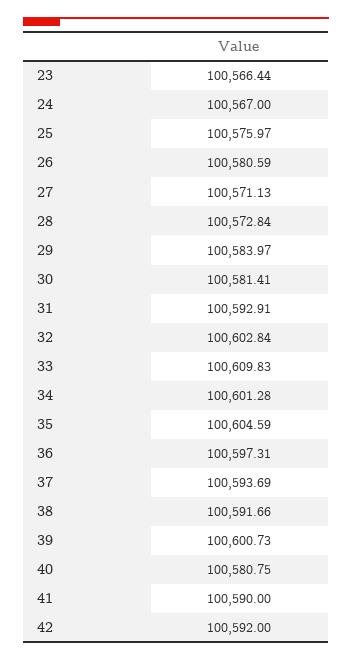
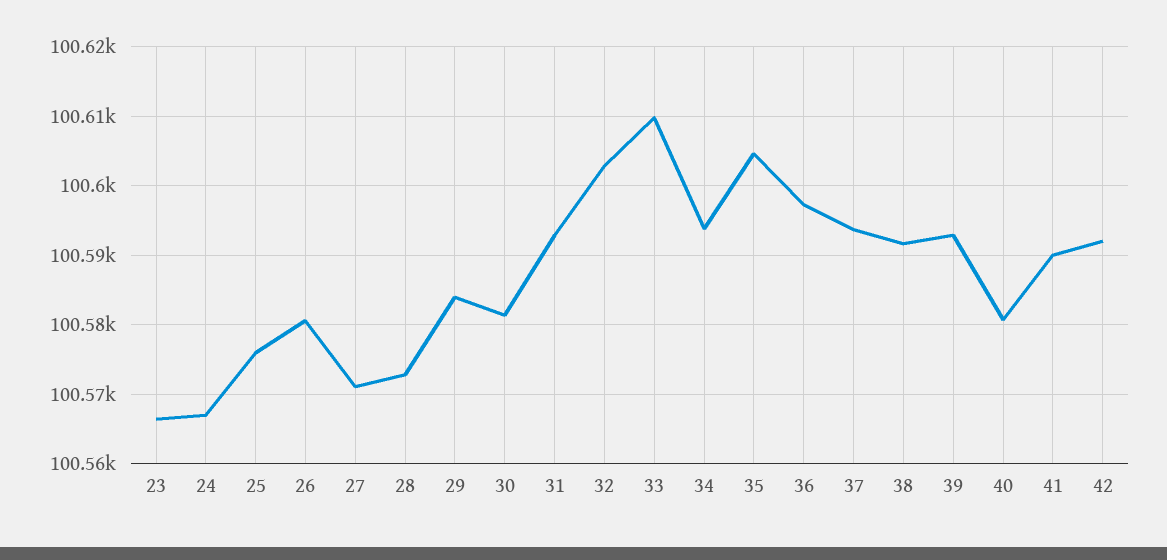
34: 100601.28 -> 100594
39: 100600.73 -> 100593

